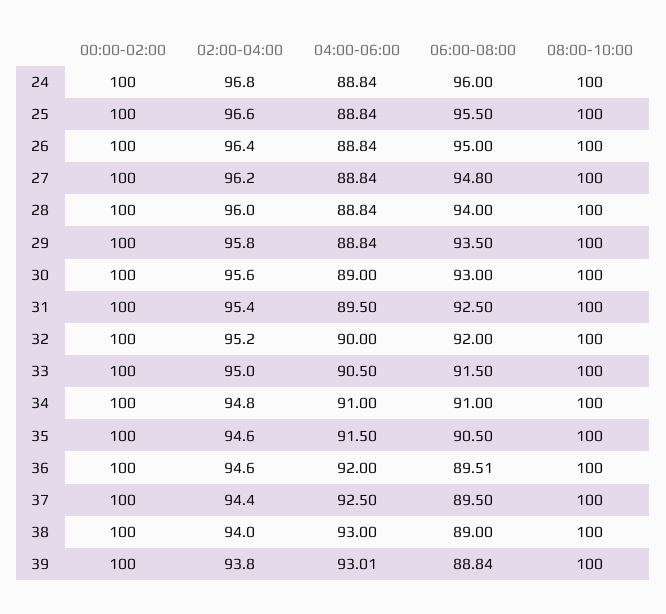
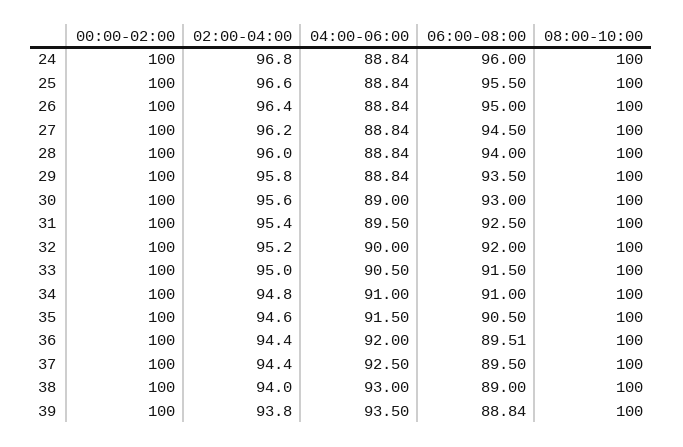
06:00-08:00, 27: 94.8 -> 94.5
02:00-04:00, 36: 94.6 -> 94.4
04:00-06:00, 39: 93.01 -> 93.5

